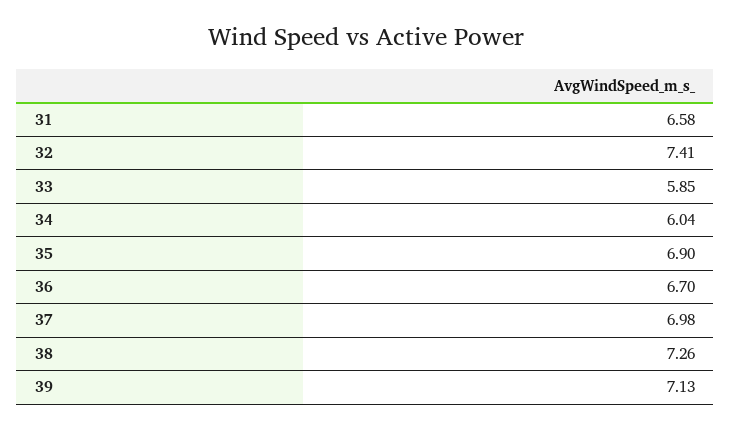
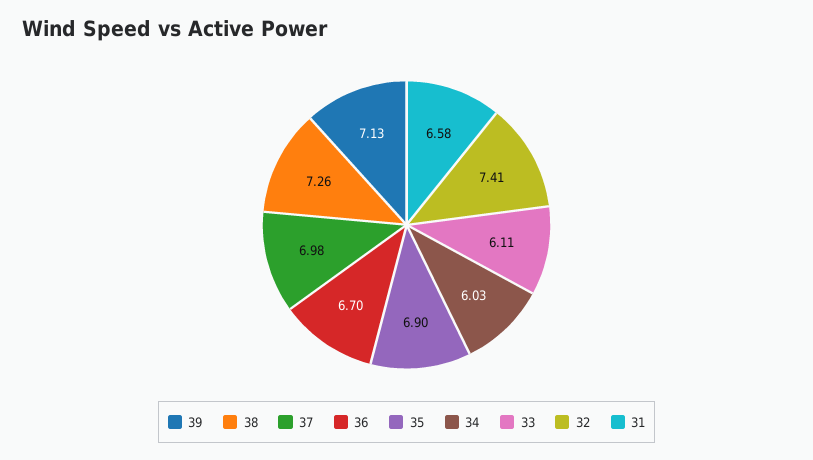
33: 5.85 -> 6.11
34: 6.04 -> 6.03

